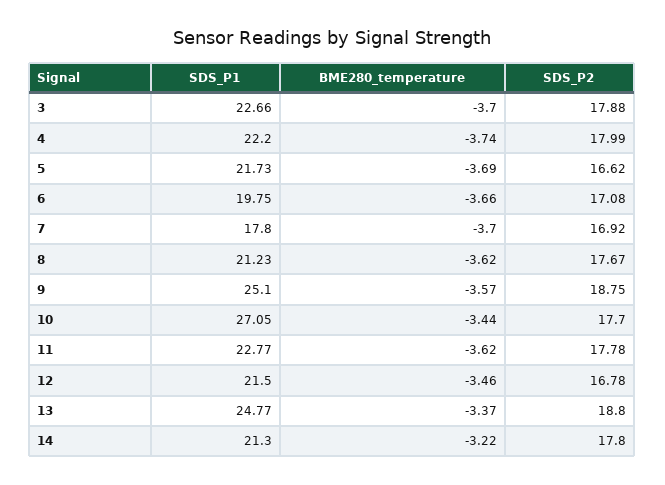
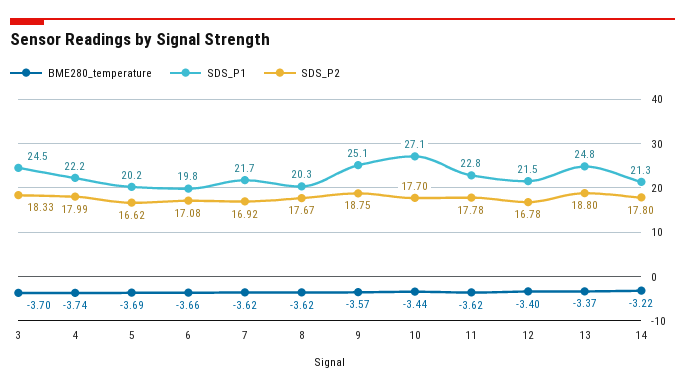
SDS_P1, 3: 22.66 -> 24.5
SDS_P2, 3: 17.88 -> 18.33
SDS_P1, 5: 21.73 -> 20.2
SDS_P1, 7: 17.8 -> 21.7
BME280_temperature, 7: -3.7 -> -3.62
SDS_P1, 8: 21.23 -> 20.3
BME280_temperature, 12: -3.46 -> -3.4

